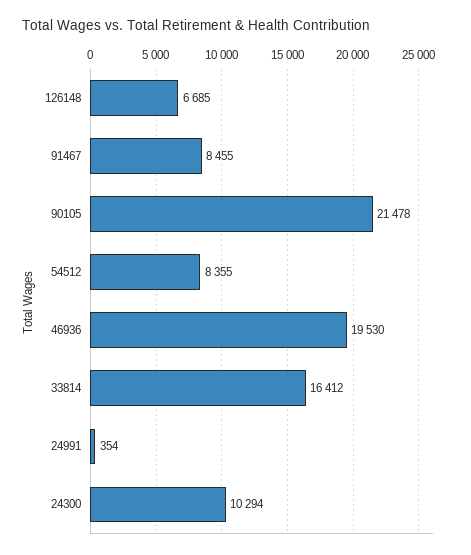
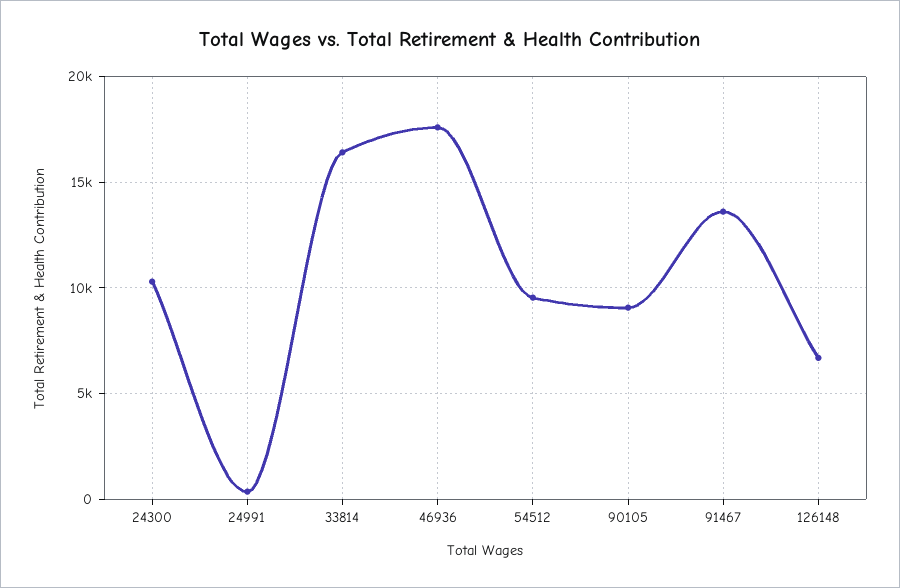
91467: 8455 -> 13500
90105: 21478 -> 9000
54512: 8355 -> 9500
46936: 19530 -> 17500

